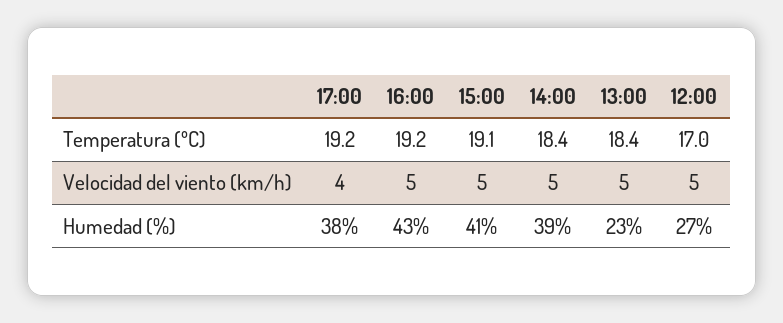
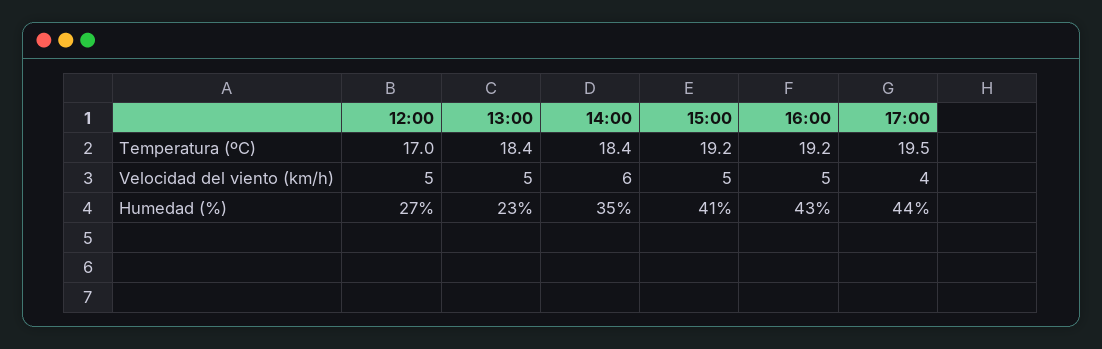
17:00, Temperatura (ºC): 19.2 -> 19.5
15:00, Temperatura (ºC): 19.1 -> 19.2
14:00, Velocidad del viento (km/h): 5 -> 6
17:00, Humedad (%): 38 -> 44
14:00, Humedad (%): 39 -> 35

